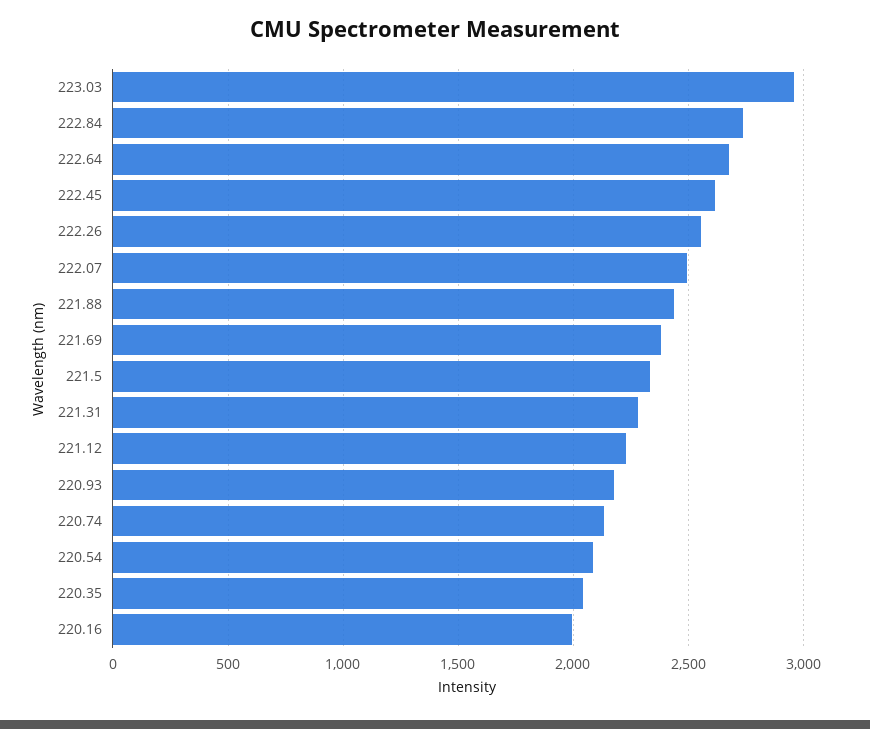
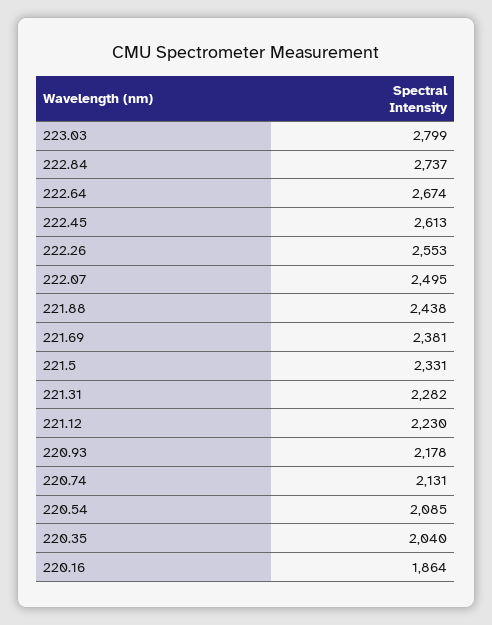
223.03: 2950 -> 2799
220.16: 2000 -> 1864

